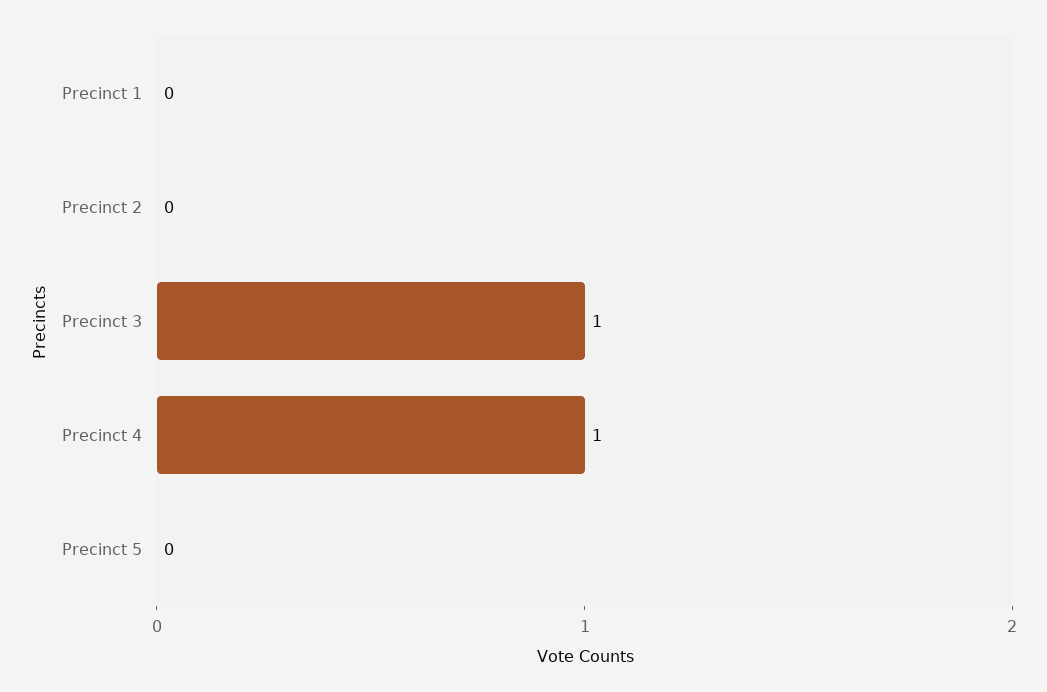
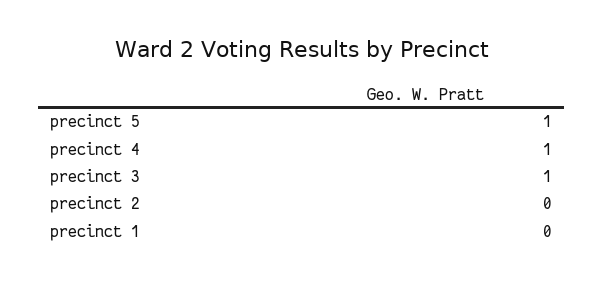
Precinct 5: 0 -> 1

